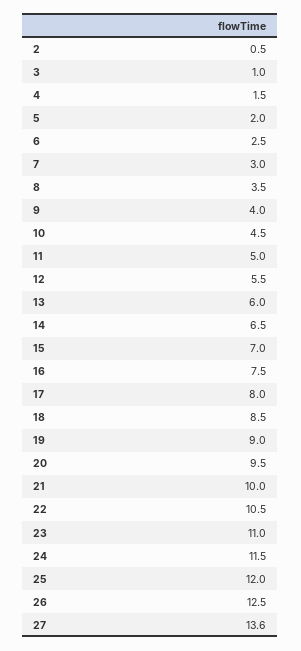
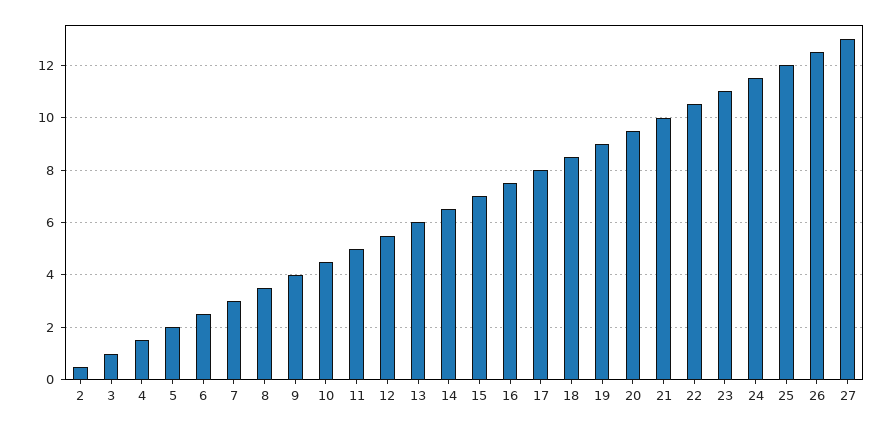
27: 13.6 -> 13

